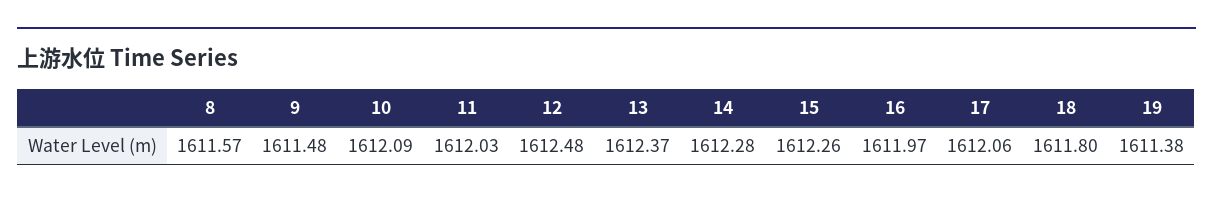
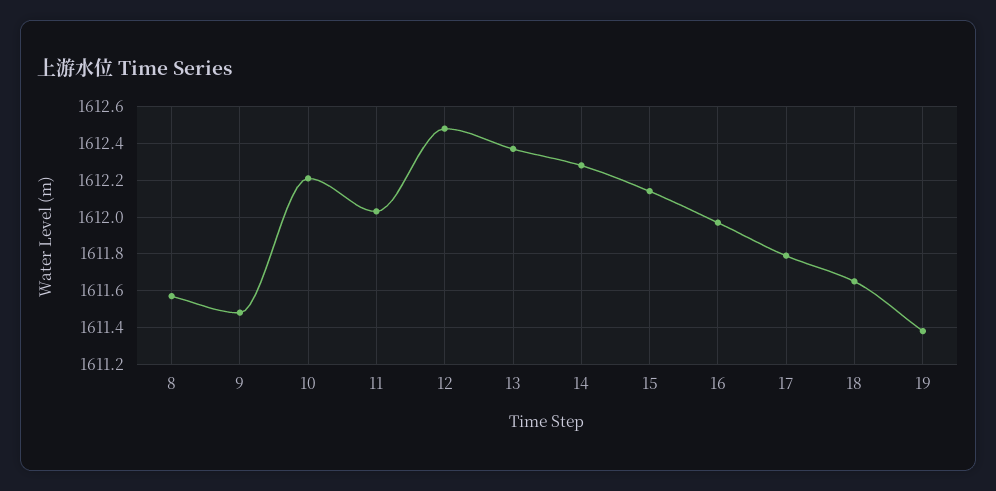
10: 1612.09 -> 1612.2
15: 1612.26 -> 1612.15
17: 1612.06 -> 1611.8
18: 1611.8 -> 1611.65

